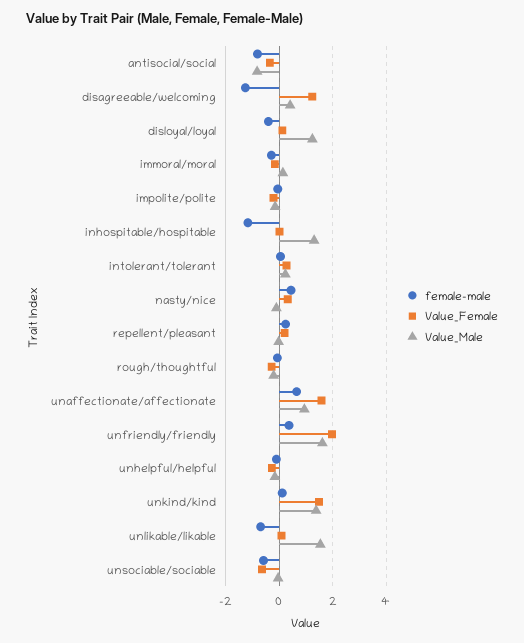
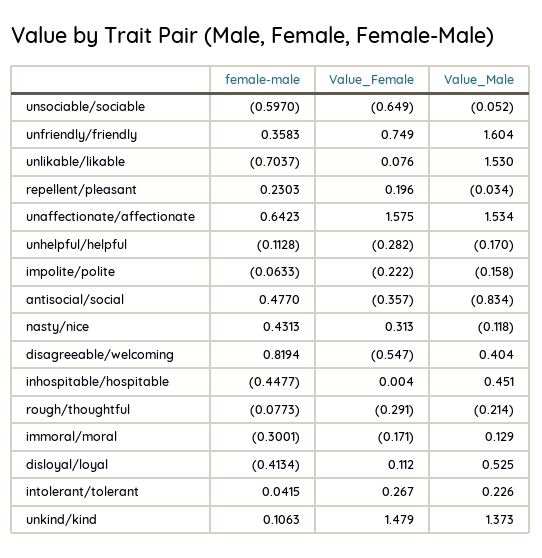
female-male, antisocial/social: -0.75 -> 0.477
female-male, disagreeable/welcoming: -1.25 -> 0.8194
Value_Female, disagreeable/welcoming: 1.25 -> -0.547
Value_Male, disloyal/loyal: 1.25 -> 0.525
female-male, inhospitable/hospitable: -1.25 -> -0.4477
Value_Male, inhospitable/hospitable: 1.25 -> 0.451
Value_Male, unaffectionate/affectionate: 1 -> 1.534
Value_Female, unfriendly/friendly: 2 -> 0.749

